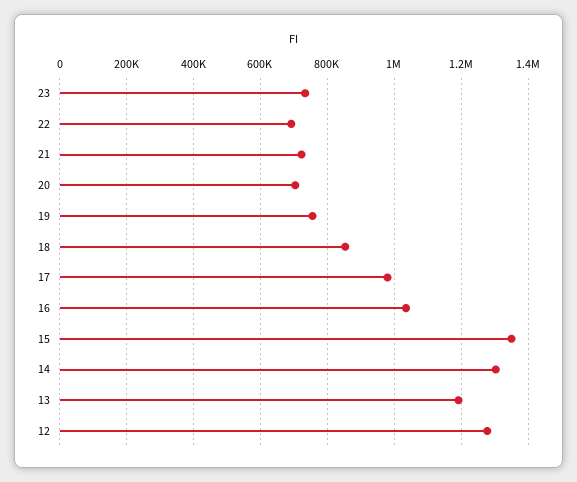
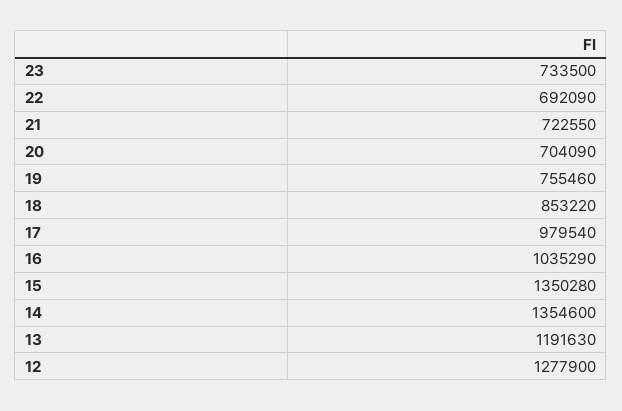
14: 1300000 -> 1354600

